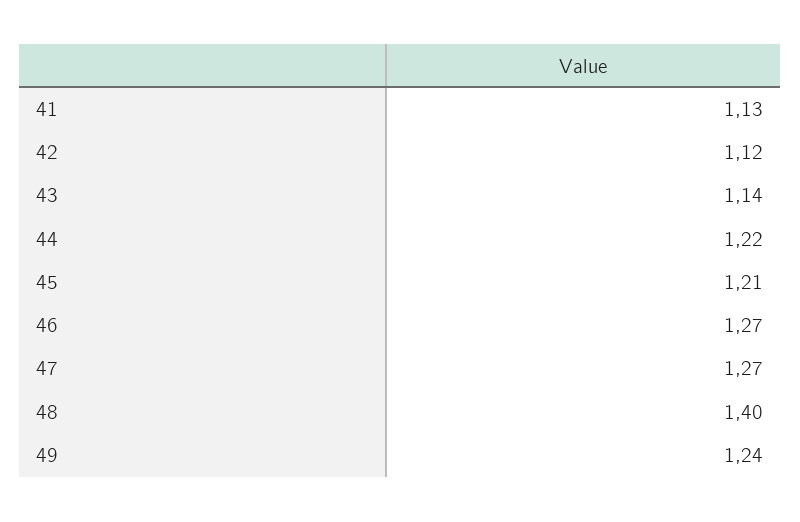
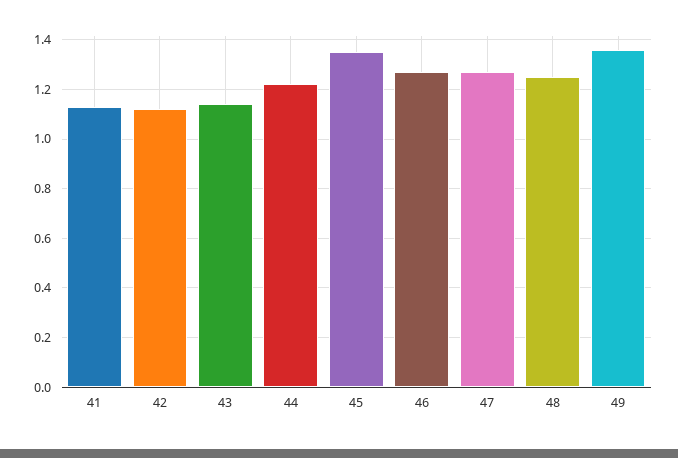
45: 1.21 -> 1.35
48: 1.4 -> 1.25
49: 1.24 -> 1.35

